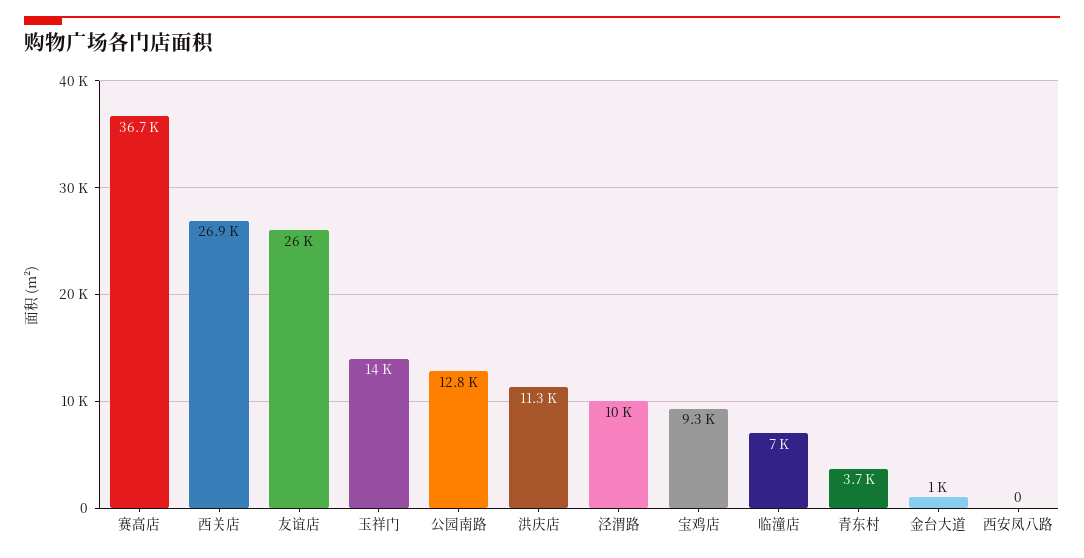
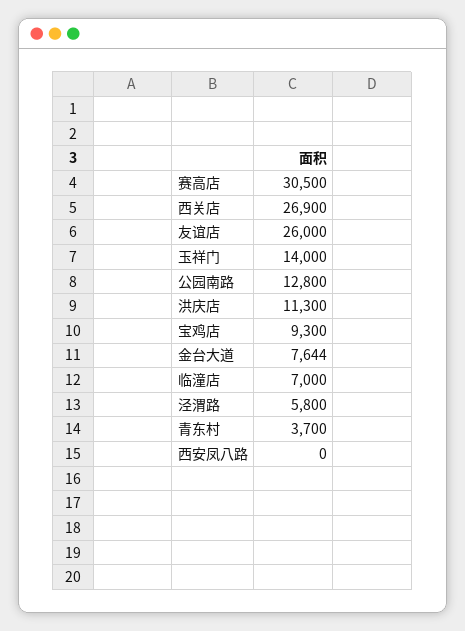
赛高店: 36700 -> 30500
泾渭路: 10000 -> 5800
金台大道: 1000 -> 7644

